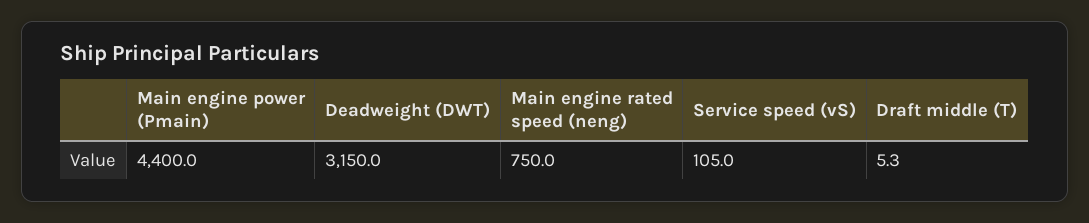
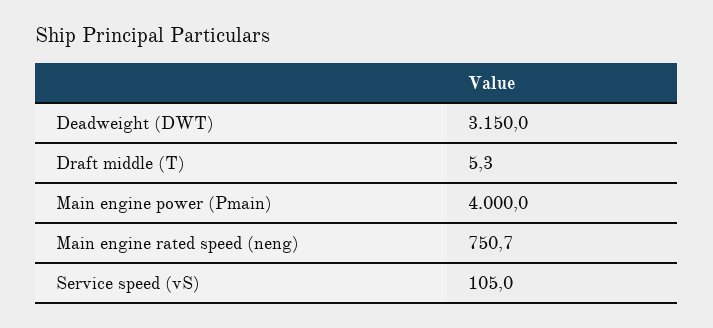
Main engine power (Pmain): 4400 -> 4000
Main engine rated speed (neng): 750 -> 750.7

